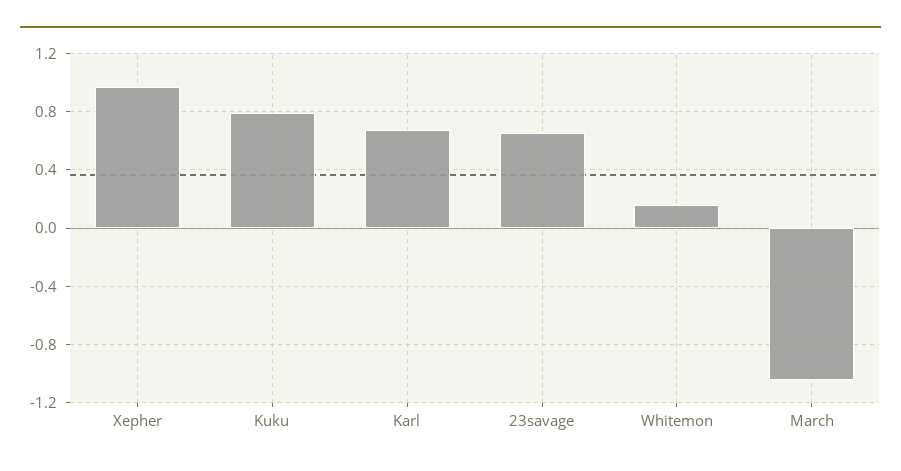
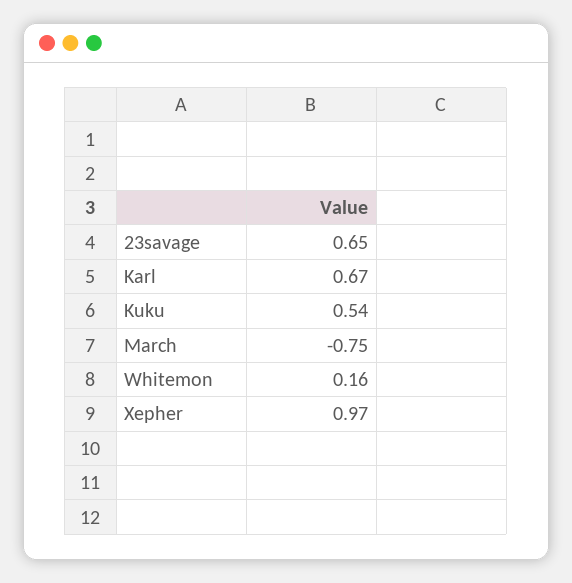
Kuku: 0.8 -> 0.54
March: -1.05 -> -0.75

